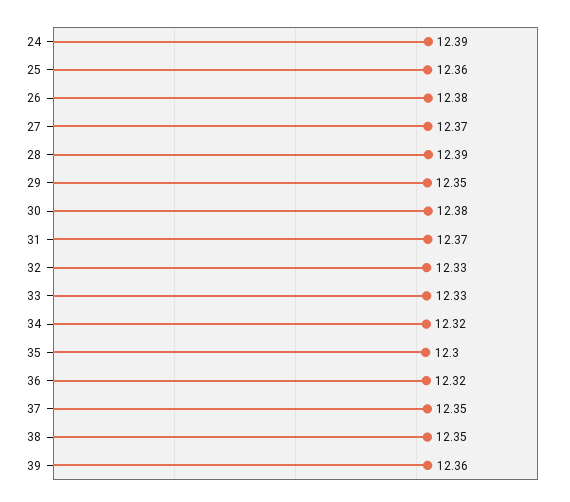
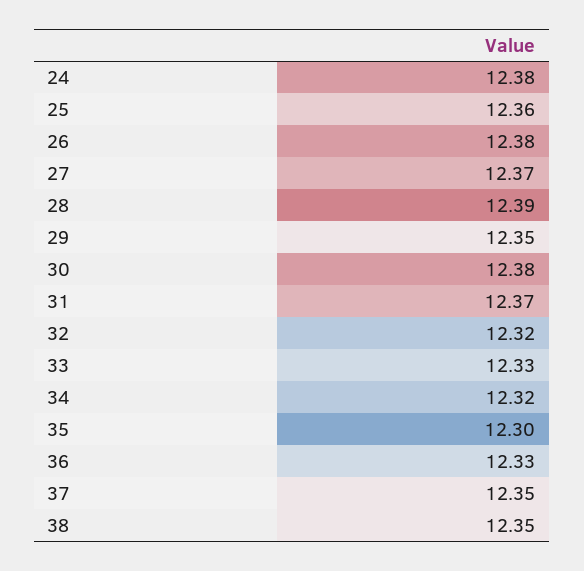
24: 12.39 -> 12.38
32: 12.33 -> 12.32
36: 12.32 -> 12.33
39: 12.36 -> none

